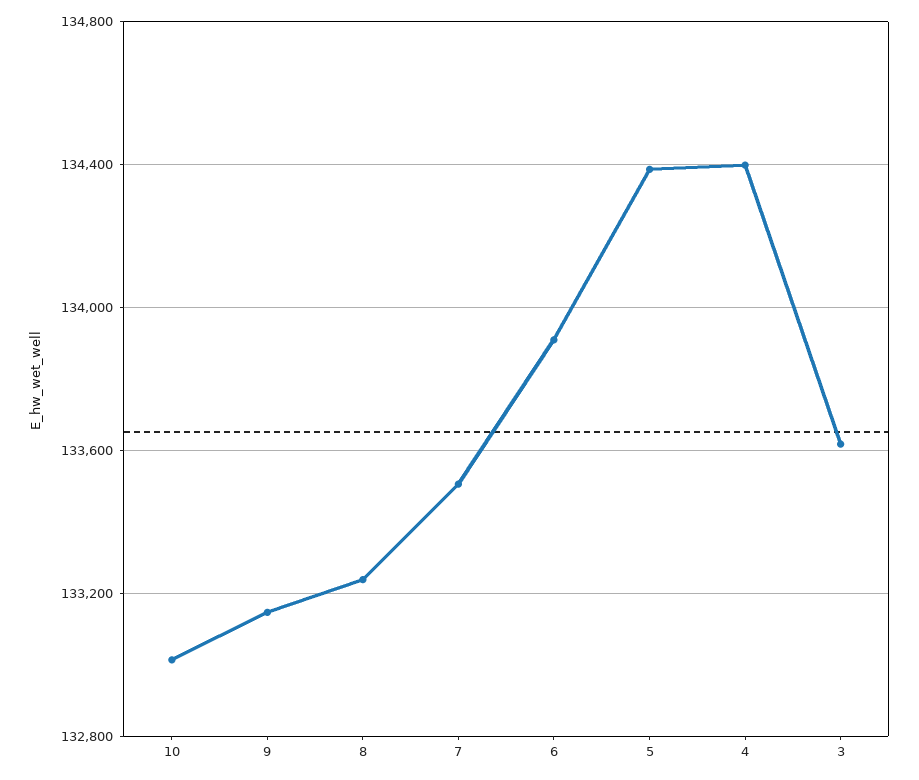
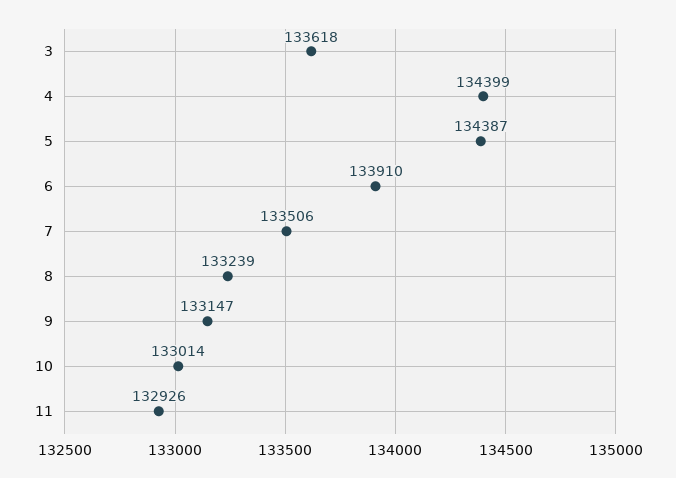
11: none -> 132926

